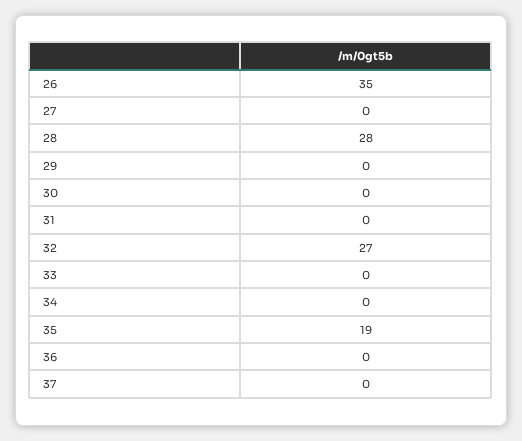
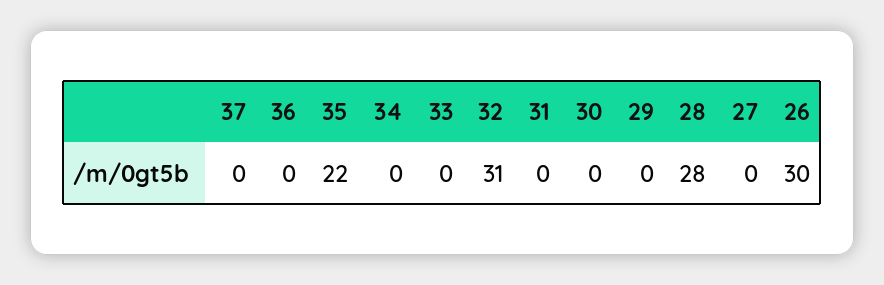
26: 35 -> 30
32: 27 -> 31
35: 19 -> 22

